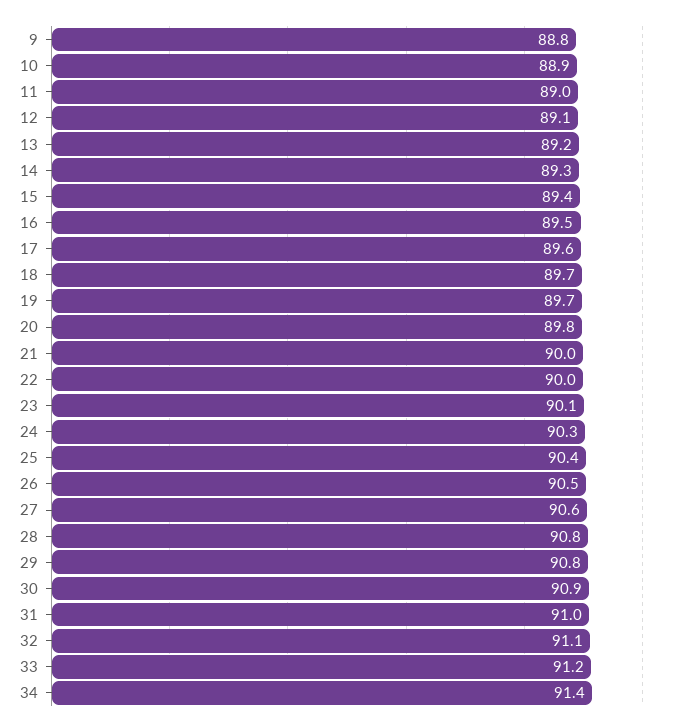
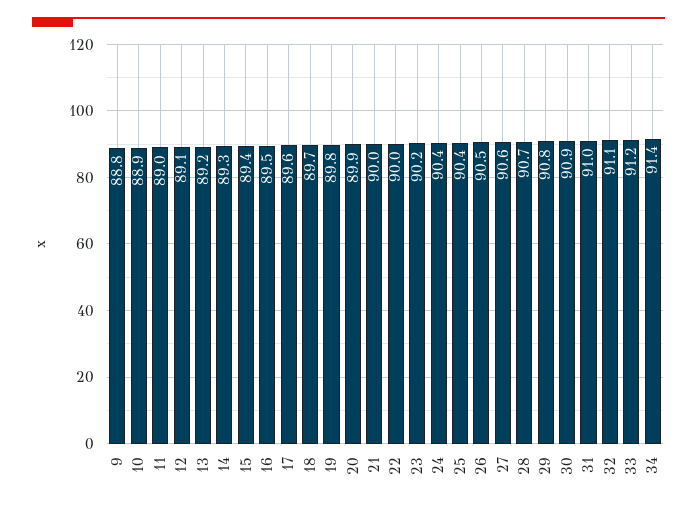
19: 89.7 -> 89.8
20: 89.8 -> 89.9
23: 90.1 -> 90.2
24: 90.3 -> 90.4
28: 90.8 -> 90.7

